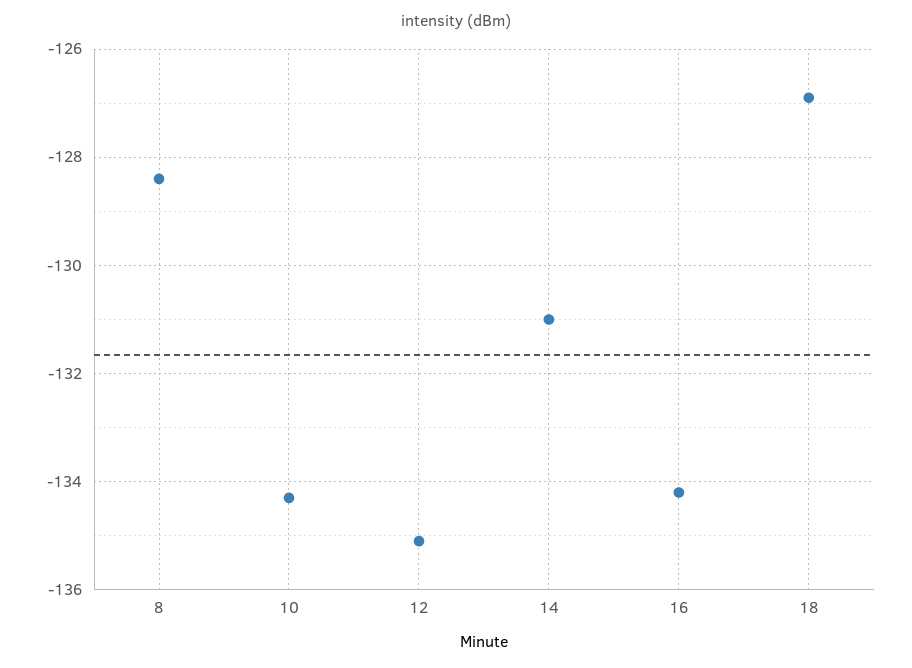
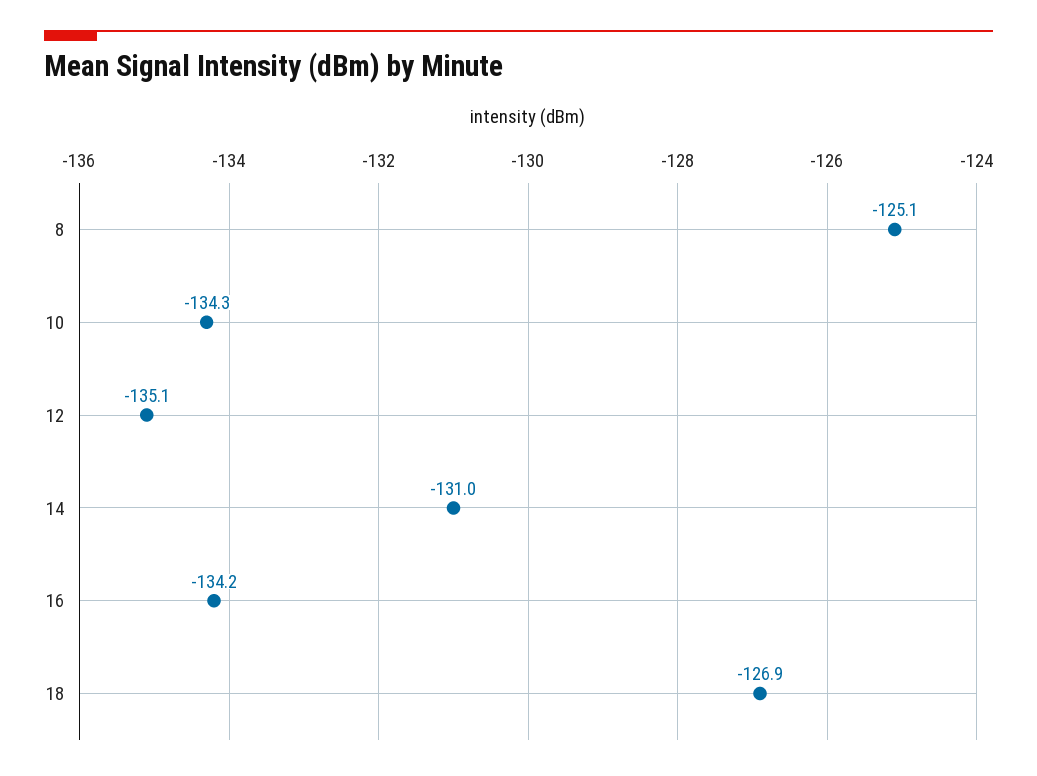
8: -128.5 -> -125.1

